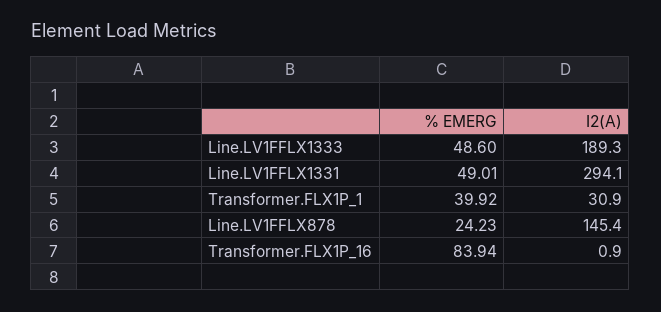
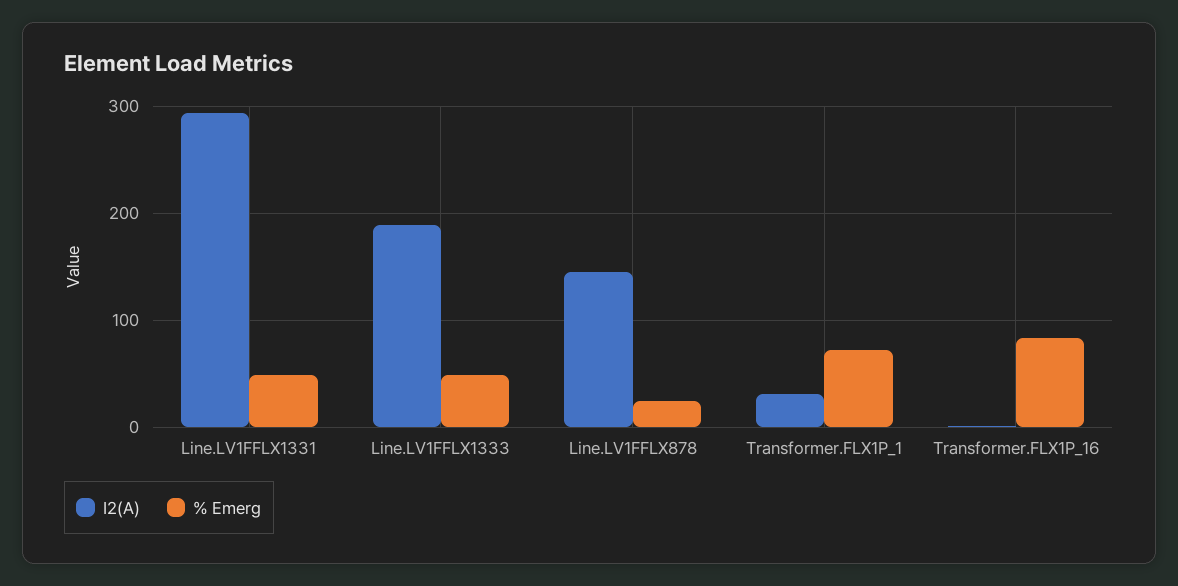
% EMERG, Transformer.FLX1P_1: 39.92 -> 70

